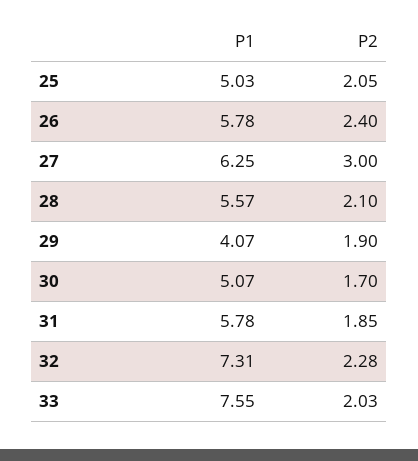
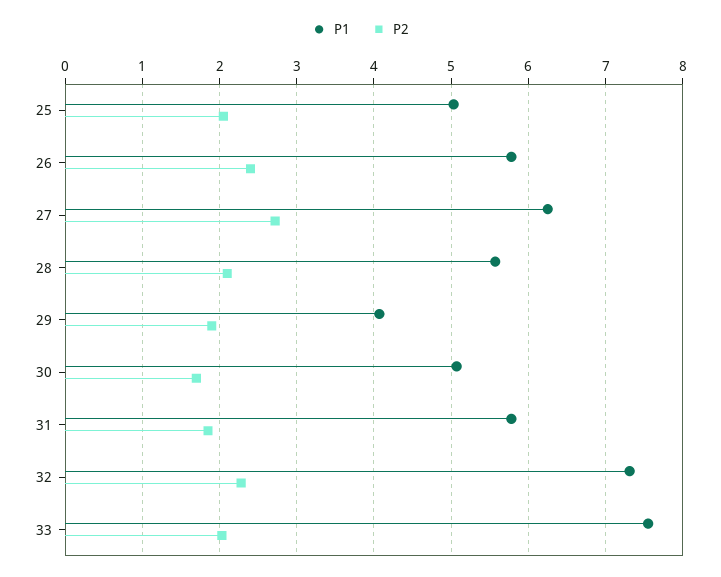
P2, 27: 3 -> 2.7

